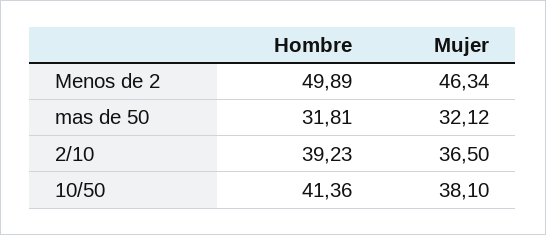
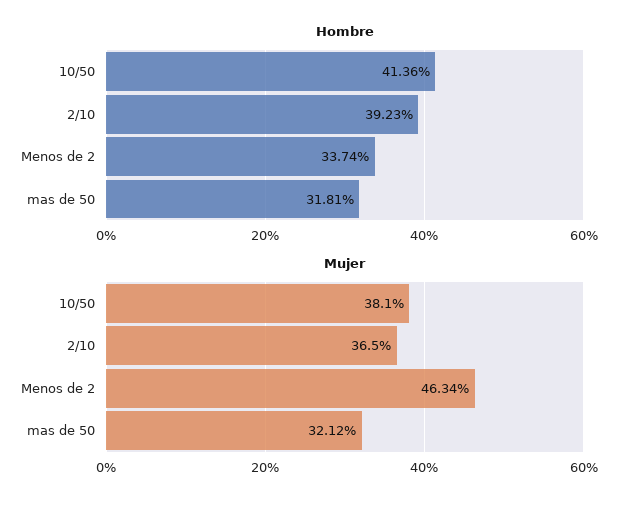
Hombre, Menos de 2: 49.89 -> 33.74

